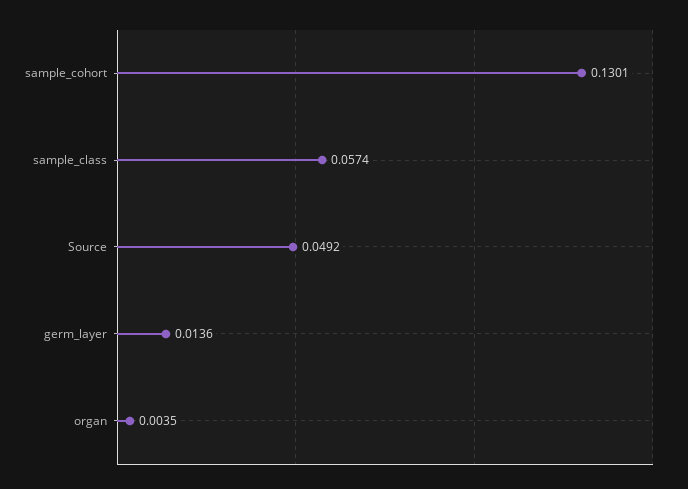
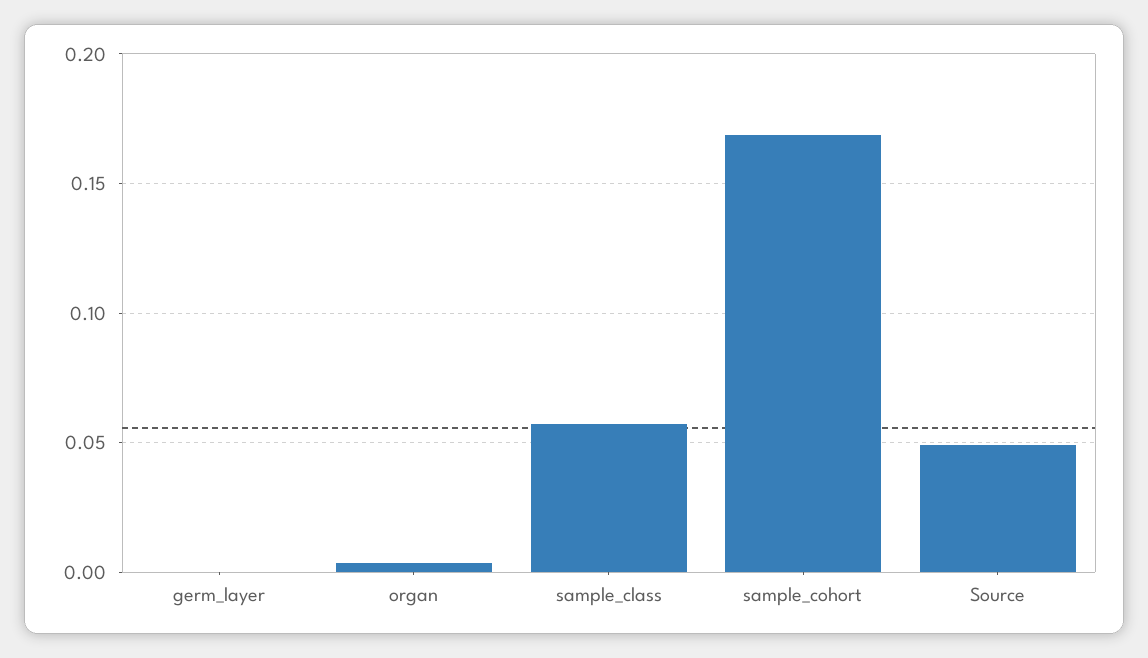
sample_cohort: 0.1301 -> 0.17
germ_layer: 0.0136 -> 0

